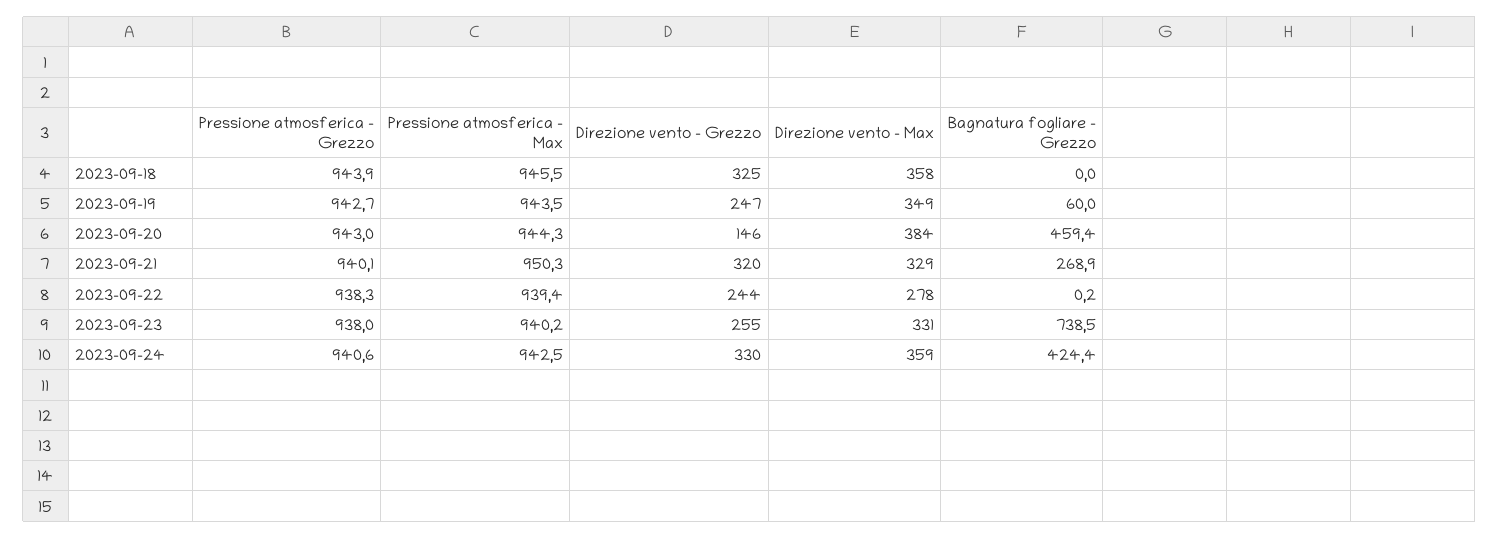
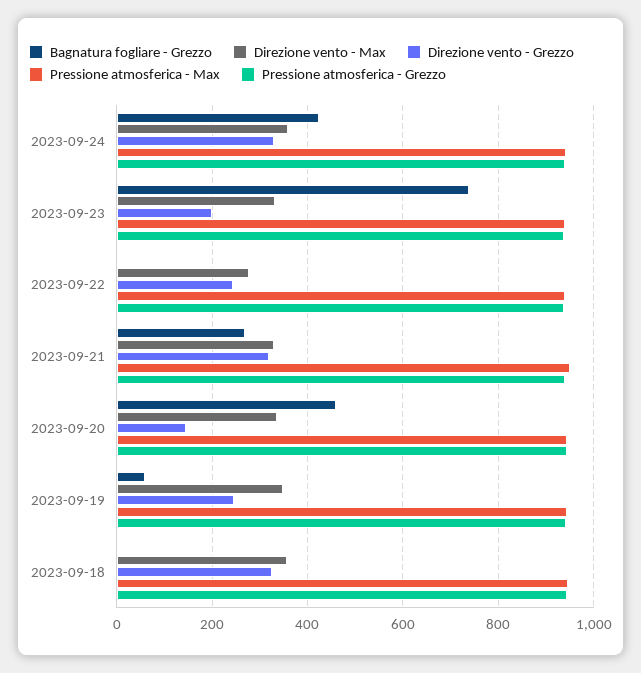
Direzione vento - Max, 2023-09-20: 384 -> 340
Direzione vento - Grezzo, 2023-09-23: 255 -> 200

